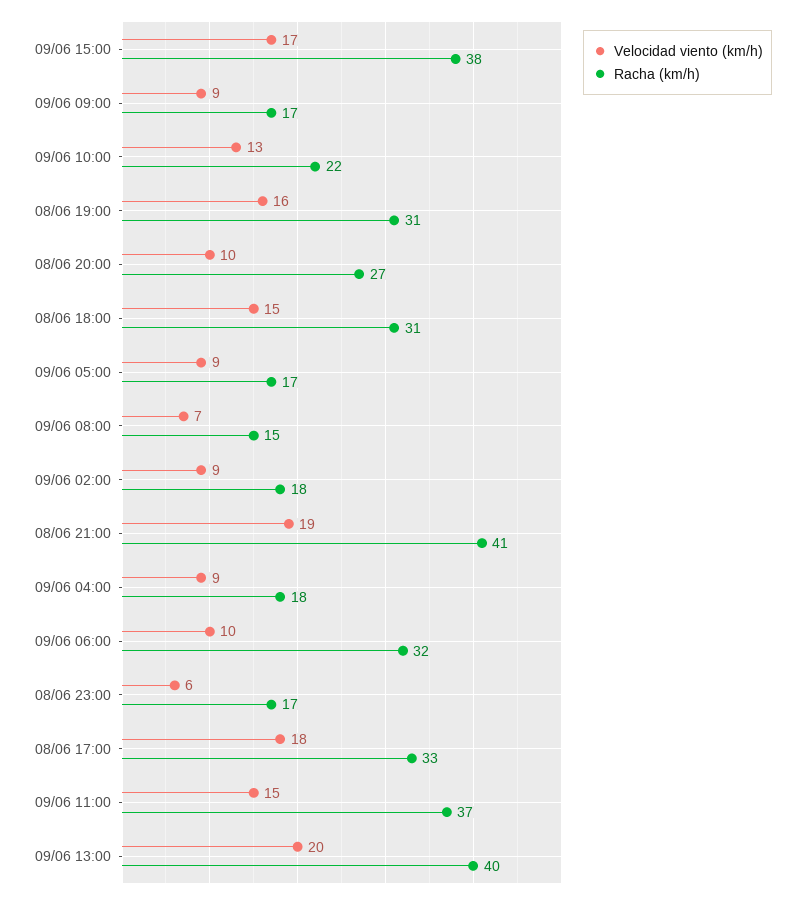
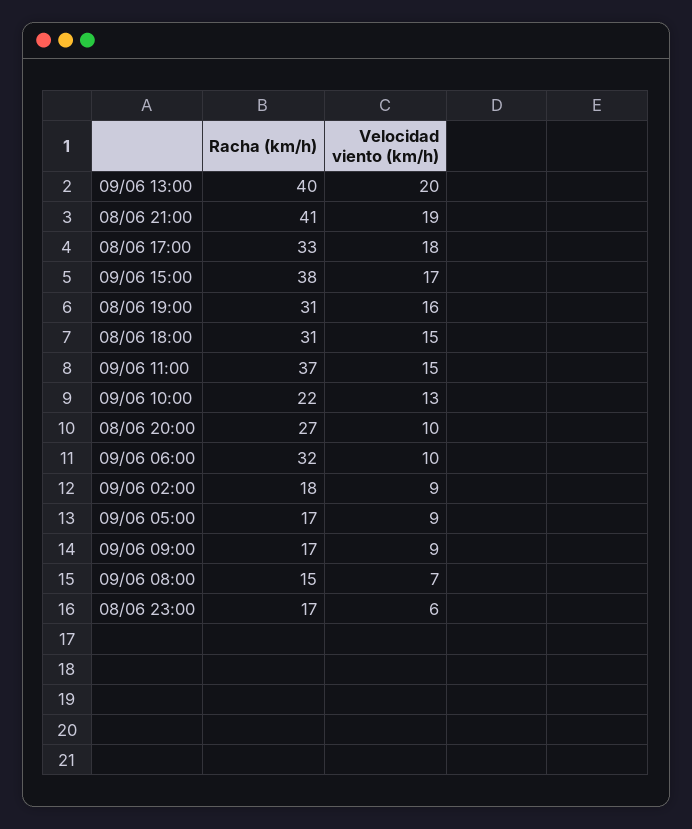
Velocidad viento (km/h), 09/06 04:00: 9 -> none
Racha (km/h), 09/06 04:00: 18 -> none

